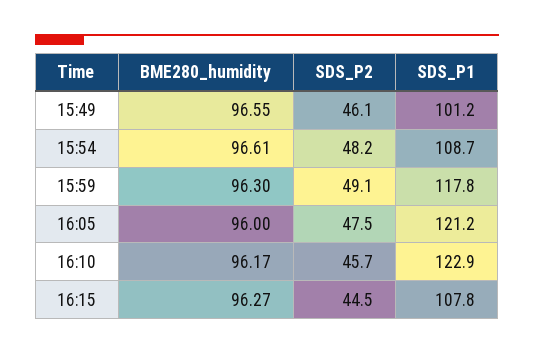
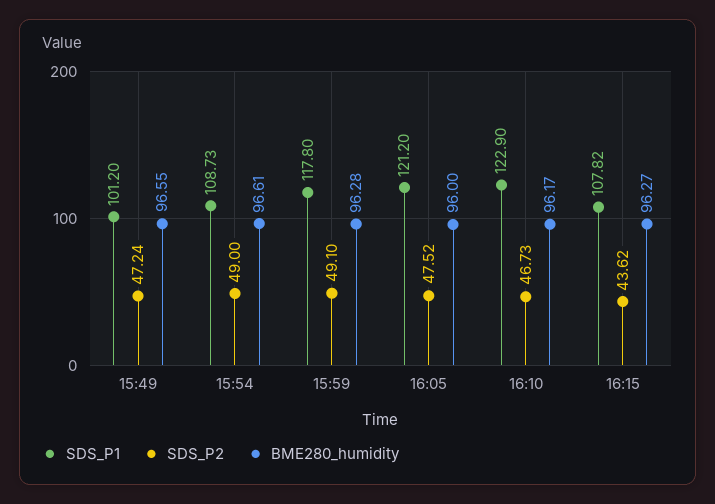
SDS_P2, 15:49: 46.1 -> 47.24
SDS_P2, 15:54: 48.2 -> 49
BME280_humidity, 15:59: 96.3 -> 96.28
SDS_P2, 16:10: 45.7 -> 46.73
SDS_P2, 16:15: 44.5 -> 43.62

